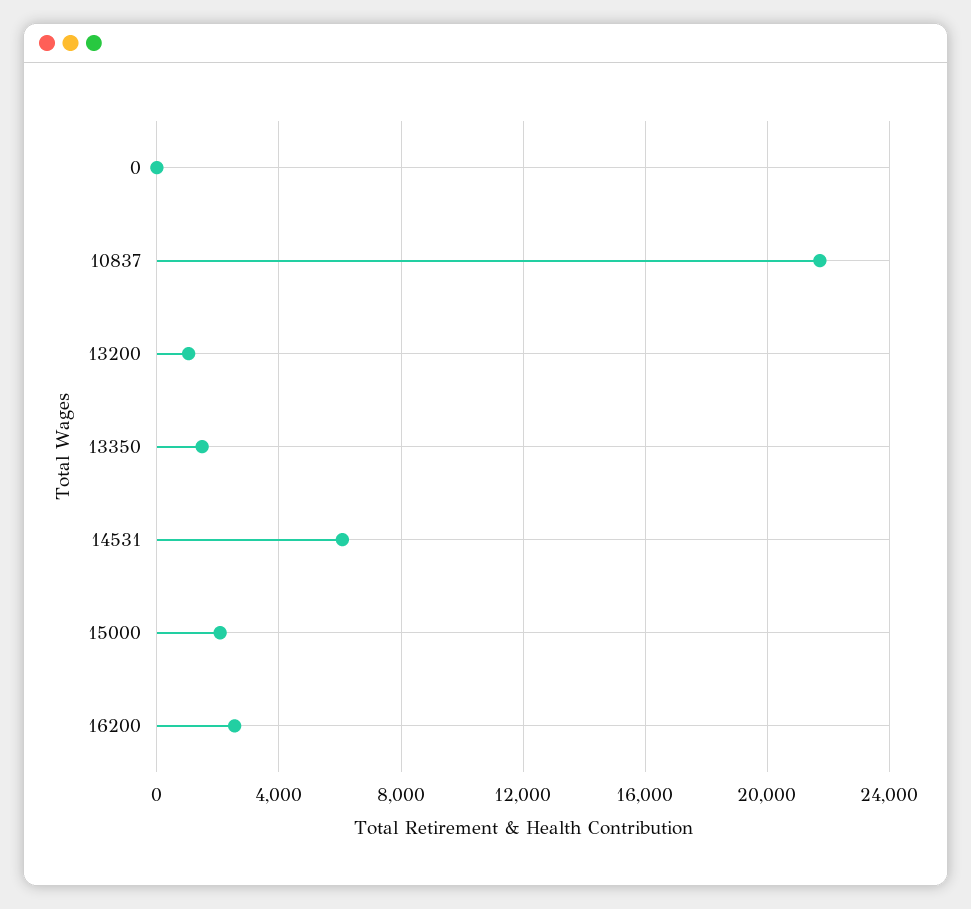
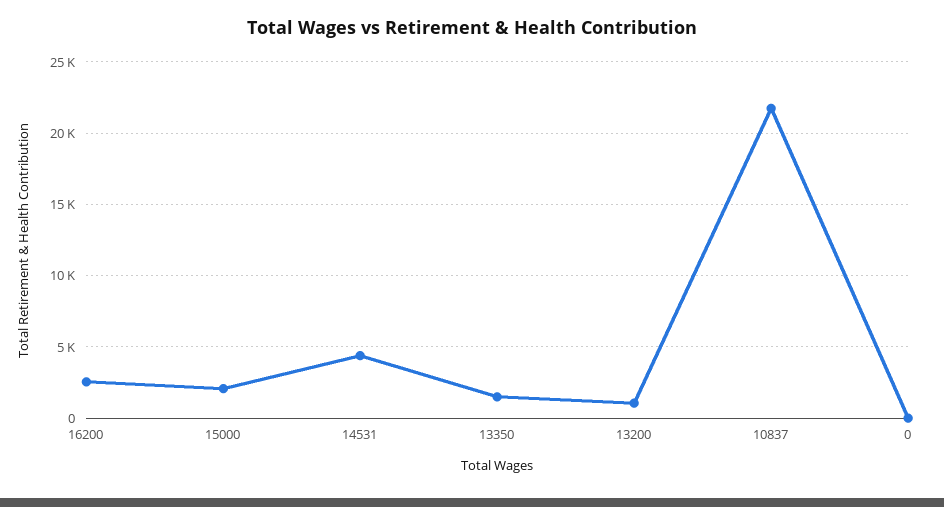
14531: 6000 -> 4500

